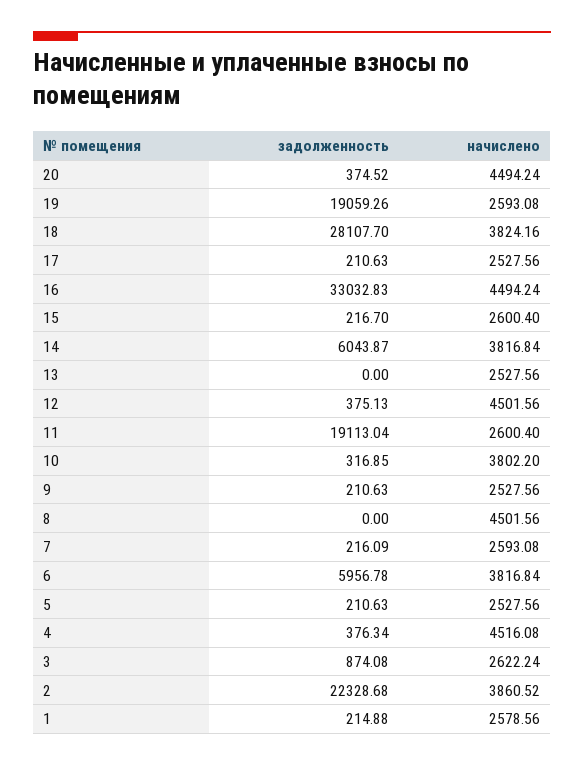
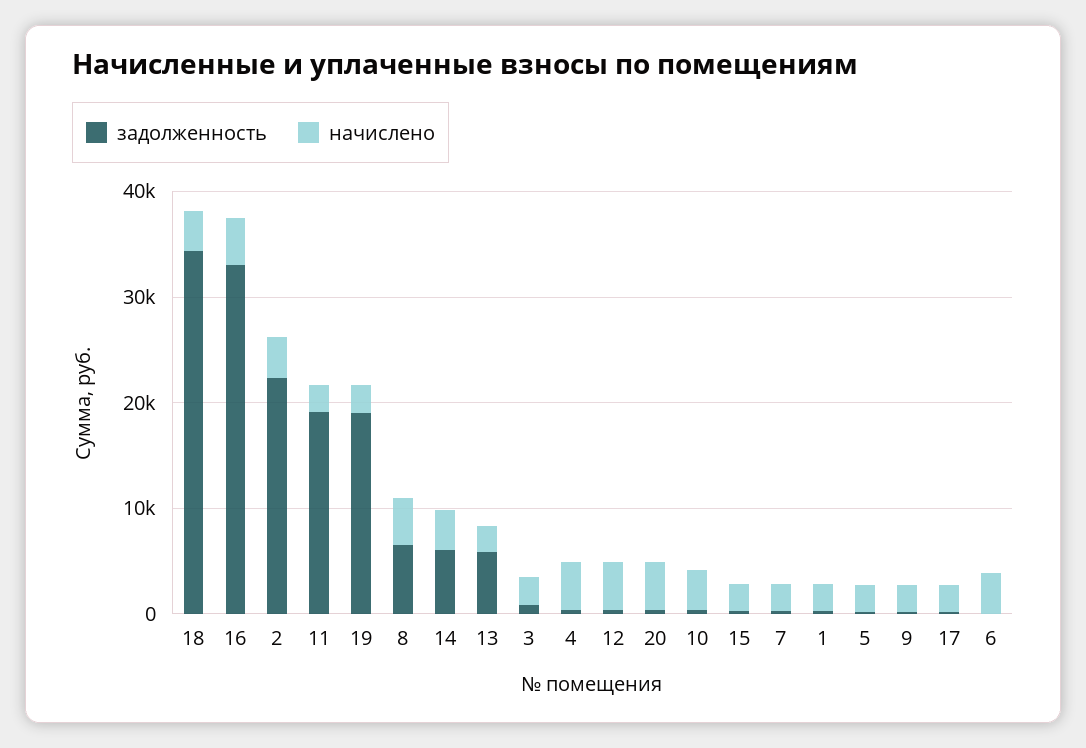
задолженность, 18: 28107.7 -> 34000
задолженность, 13: 0 -> 6000
задолженность, 8: 0 -> 6000
задолженность, 6: 5956.78 -> 0

